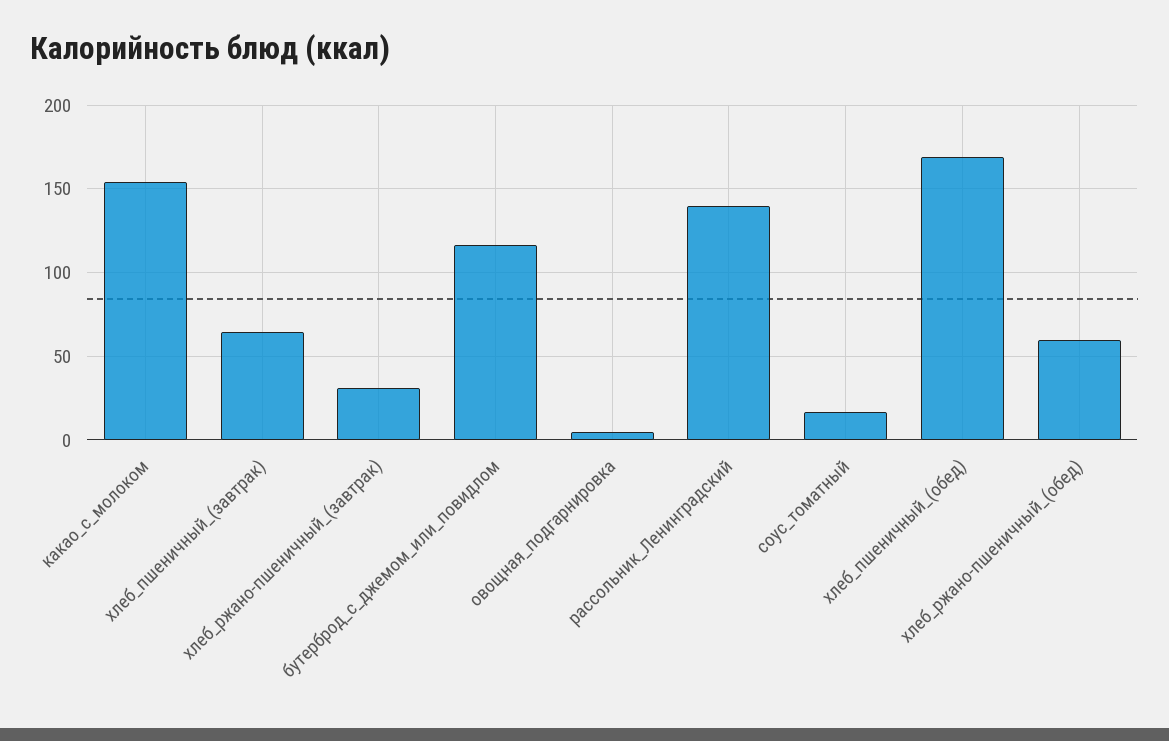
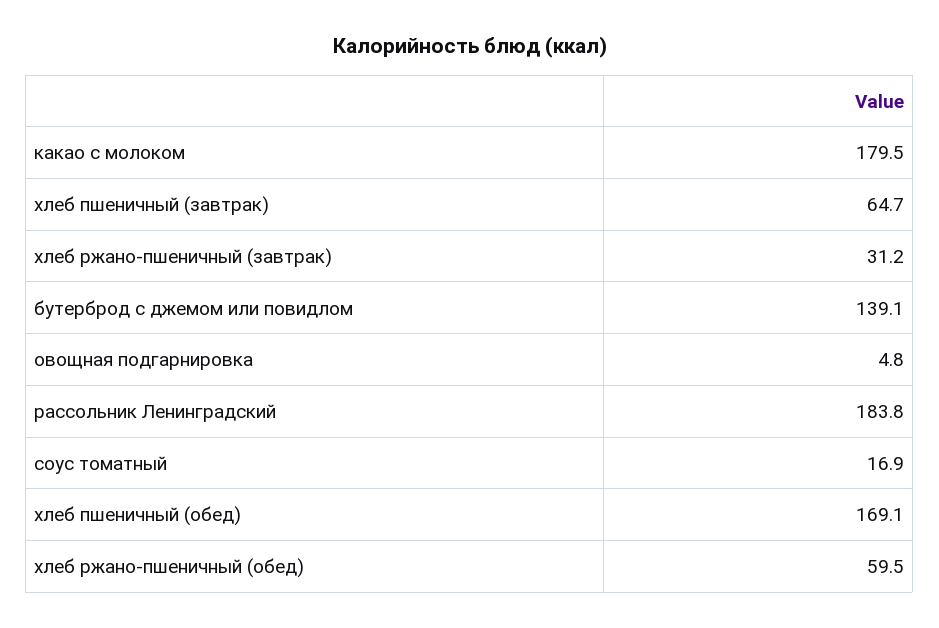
какао_с_молоком: 155 -> 179.5
бутерброд_с_джемом_или_повидлом: 115 -> 139.1
рассольник_Ленинградский: 140 -> 183.8

